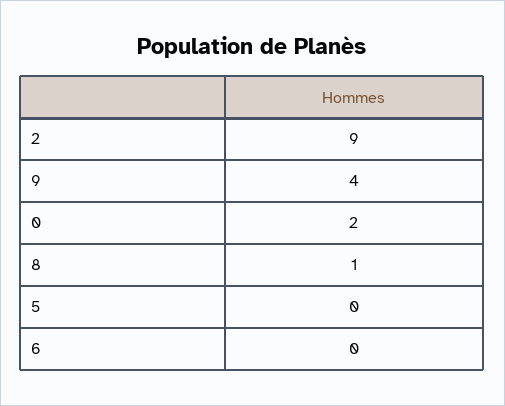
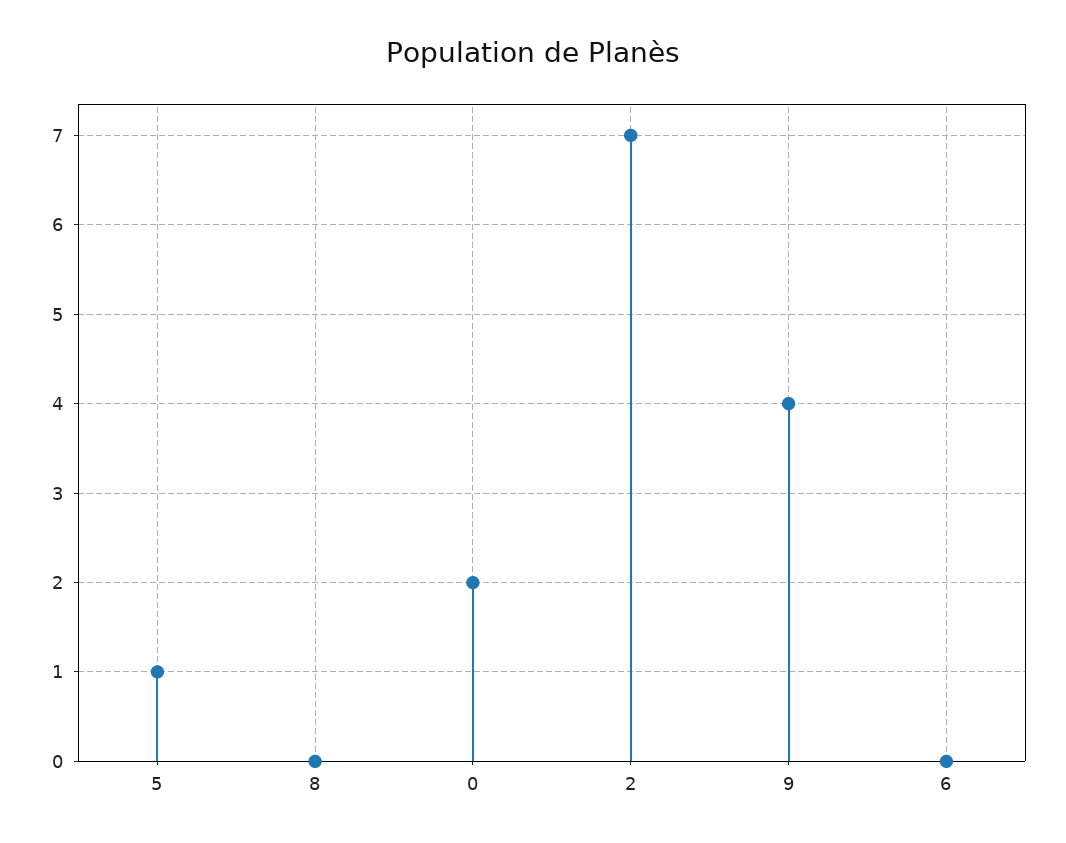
2: 9 -> 7
8: 1 -> 0
5: 0 -> 1

